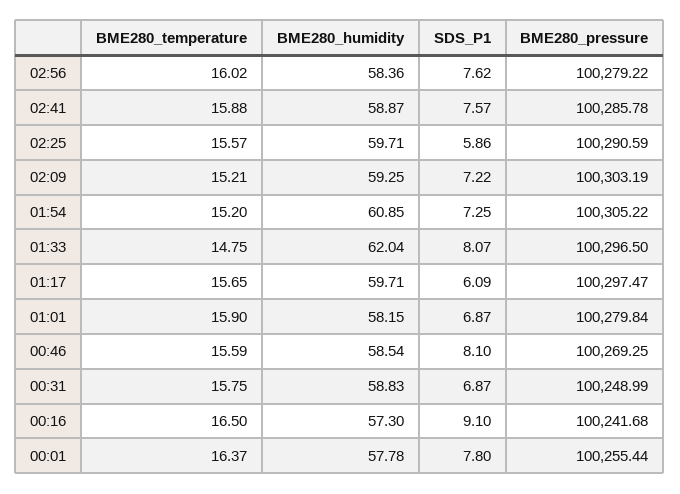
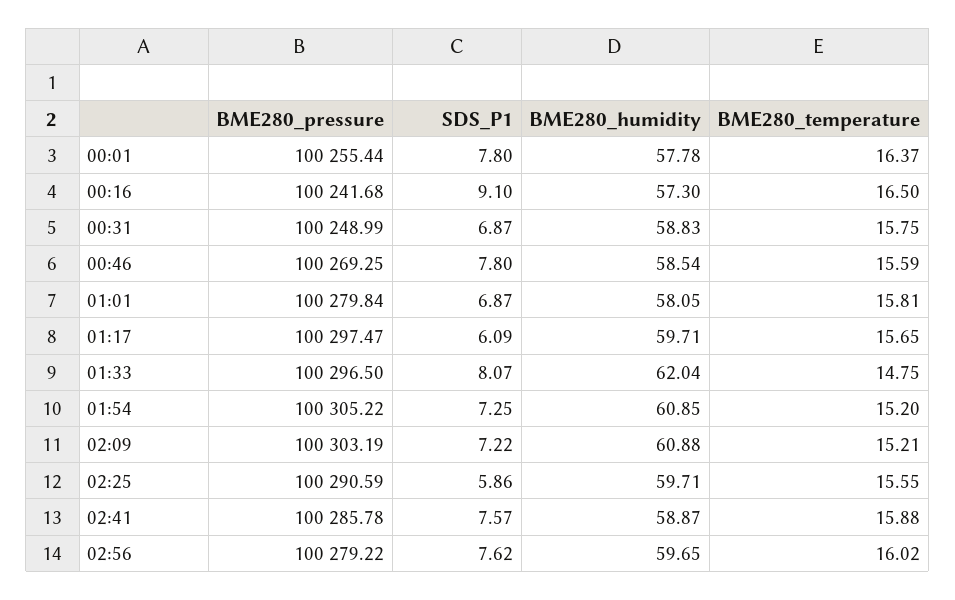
BME280_humidity, 02:56: 58.36 -> 59.65
BME280_temperature, 02:25: 15.57 -> 15.55
BME280_humidity, 02:09: 59.25 -> 60.88
BME280_temperature, 01:01: 15.9 -> 15.81
BME280_humidity, 01:01: 58.15 -> 58.05
SDS_P1, 00:46: 8.1 -> 7.8

